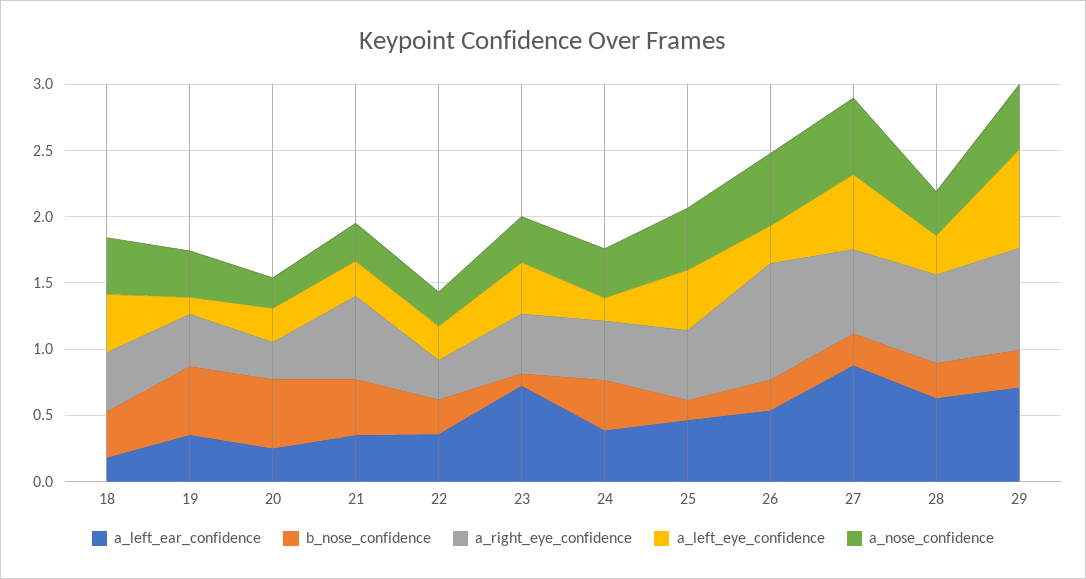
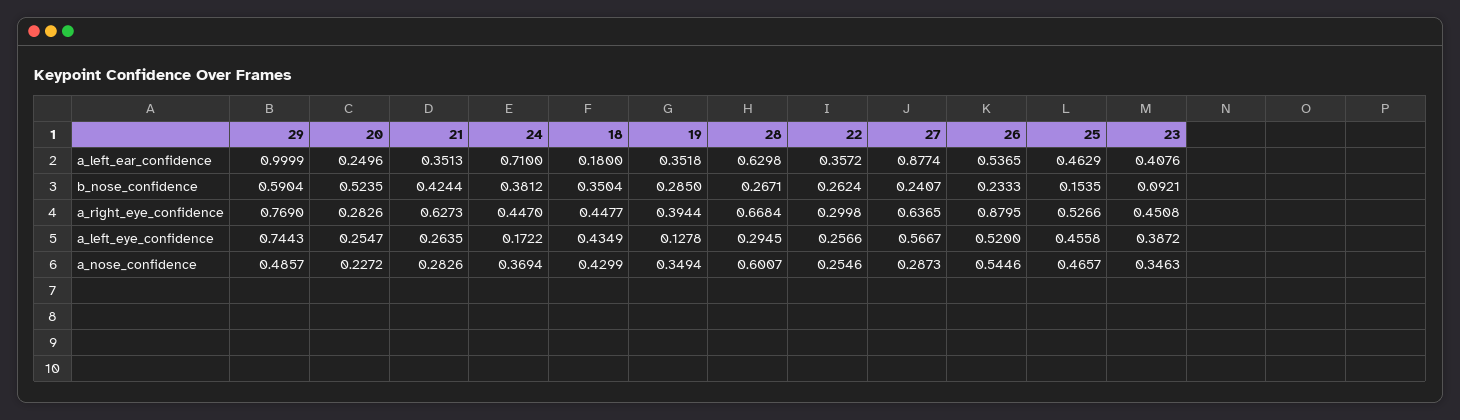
b_nose_confidence, 19: 0.5 -> 0.285
a_left_ear_confidence, 23: 0.7 -> 0.4076
a_left_ear_confidence, 24: 0.4 -> 0.71
a_left_eye_confidence, 26: 0.3 -> 0.52
a_nose_confidence, 27: 0.6 -> 0.2873
a_nose_confidence, 28: 0.3 -> 0.6007
a_left_ear_confidence, 29: 0.7 -> 0.9999
b_nose_confidence, 29: 0.3 -> 0.5904

